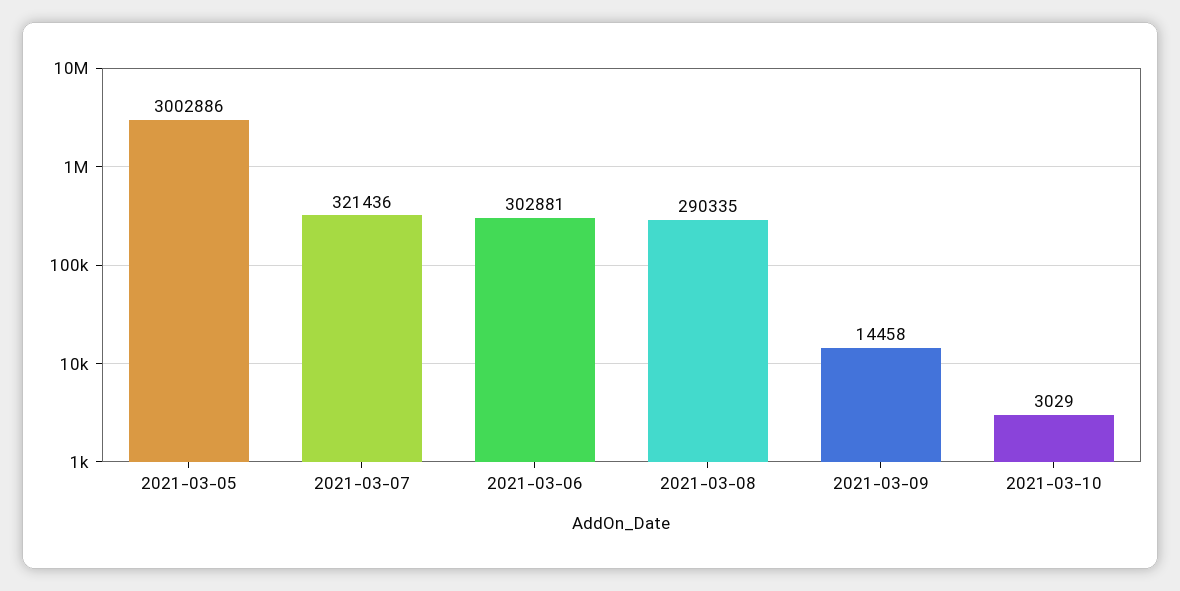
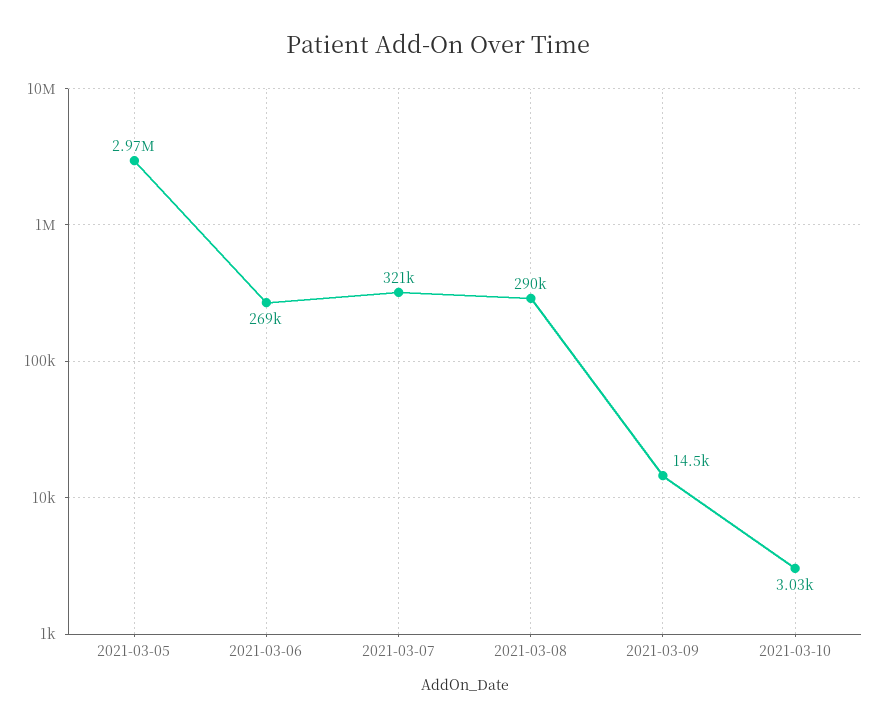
2021-03-05: 3002886 -> 2970000
2021-03-06: 302881 -> 269000

